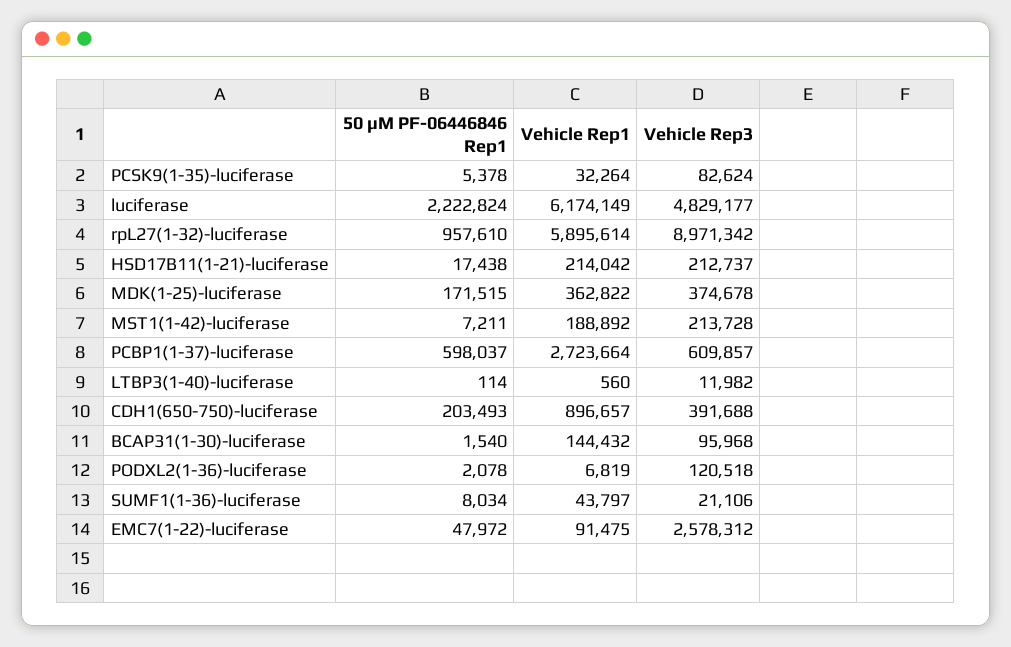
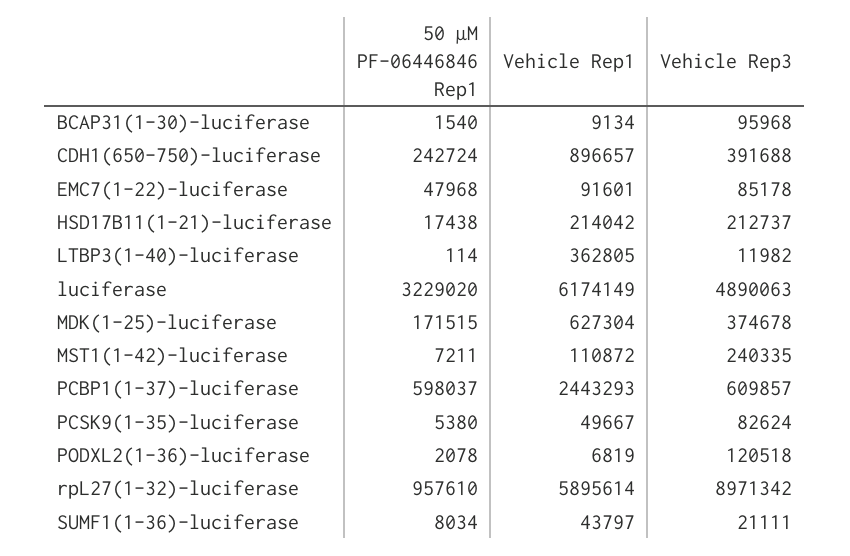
50 µM PF-06446846 Rep1, PCSK9(1-35)-luciferase: 5378 -> 5380
Vehicle Rep1, PCSK9(1-35)-luciferase: 32264 -> 49667
50 µM PF-06446846 Rep1, luciferase: 2222824 -> 3229020
Vehicle Rep3, luciferase: 4829177 -> 4890063
Vehicle Rep1, MDK(1-25)-luciferase: 362822 -> 627304
Vehicle Rep1, MST1(1-42)-luciferase: 188892 -> 110872
Vehicle Rep3, MST1(1-42)-luciferase: 213728 -> 240335
Vehicle Rep1, PCBP1(1-37)-luciferase: 2723664 -> 2443293
Vehicle Rep1, LTBP3(1-40)-luciferase: 560 -> 362805
50 µM PF-06446846 Rep1, CDH1(650-750)-luciferase: 203493 -> 242724
Vehicle Rep1, BCAP31(1-30)-luciferase: 144432 -> 9134
Vehicle Rep3, SUMF1(1-36)-luciferase: 21106 -> 21111
50 µM PF-06446846 Rep1, EMC7(1-22)-luciferase: 47972 -> 47968
Vehicle Rep1, EMC7(1-22)-luciferase: 91475 -> 91601
Vehicle Rep3, EMC7(1-22)-luciferase: 2578312 -> 85178

